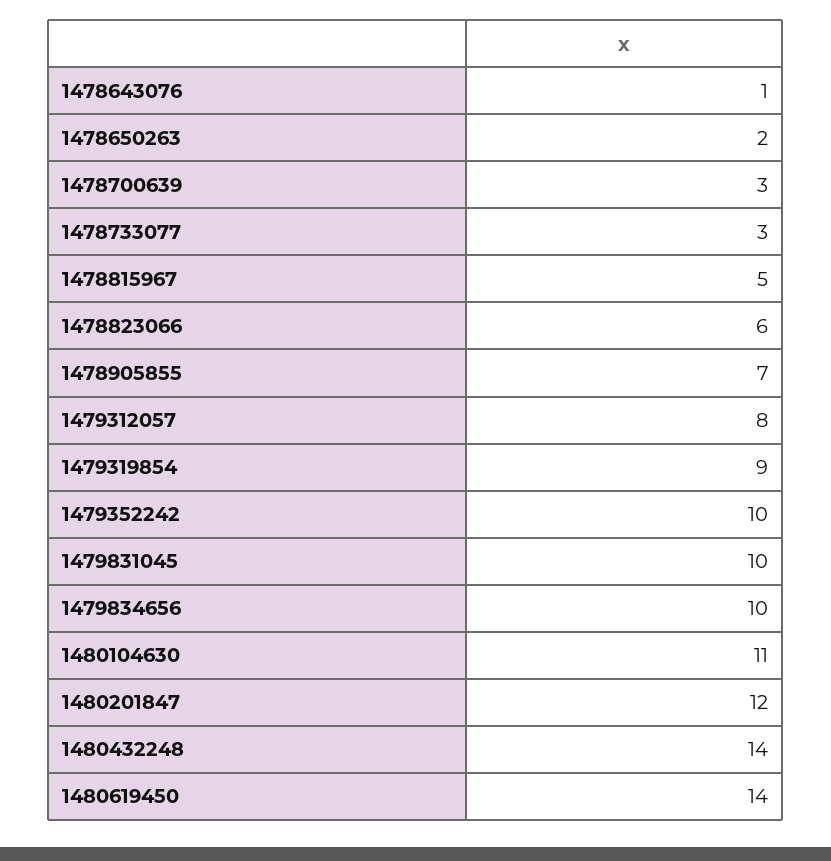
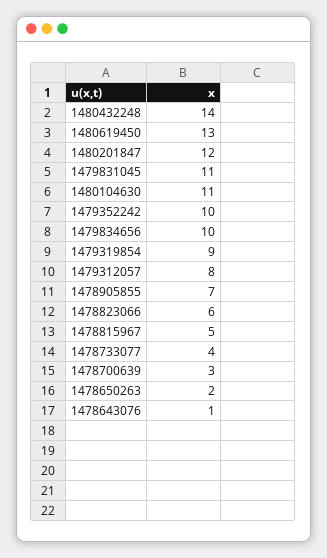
1478733077: 3 -> 4
1479831045: 10 -> 11
1480619450: 14 -> 13

